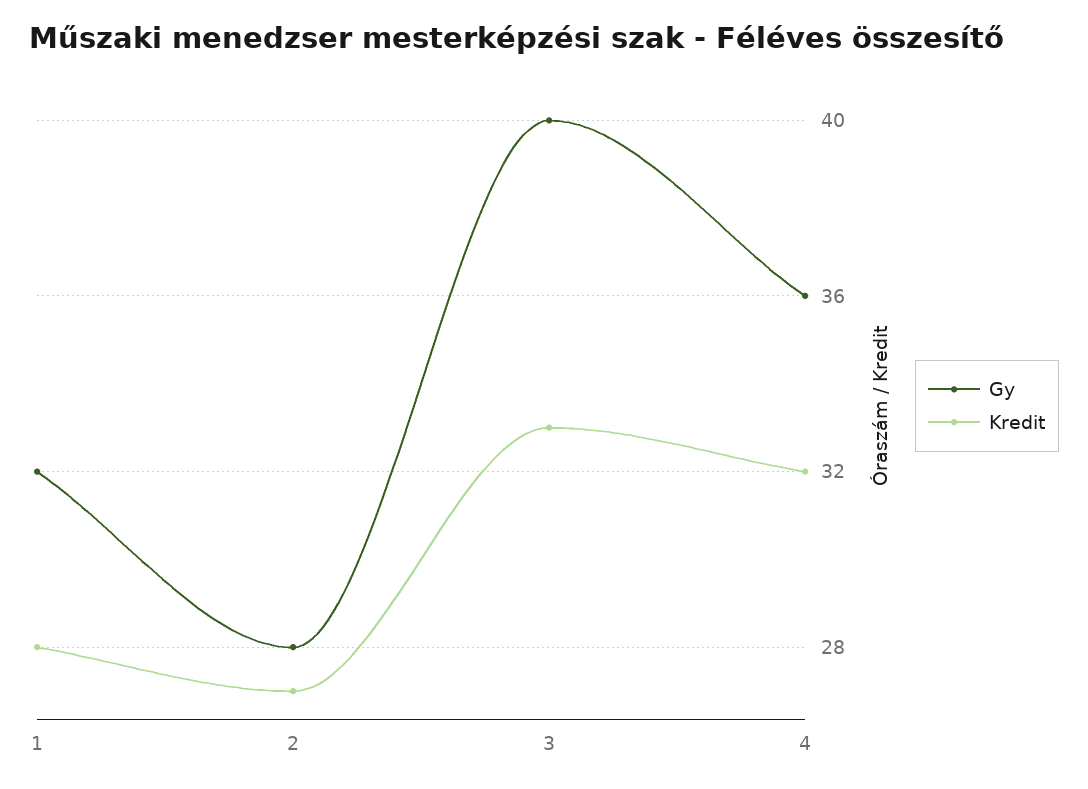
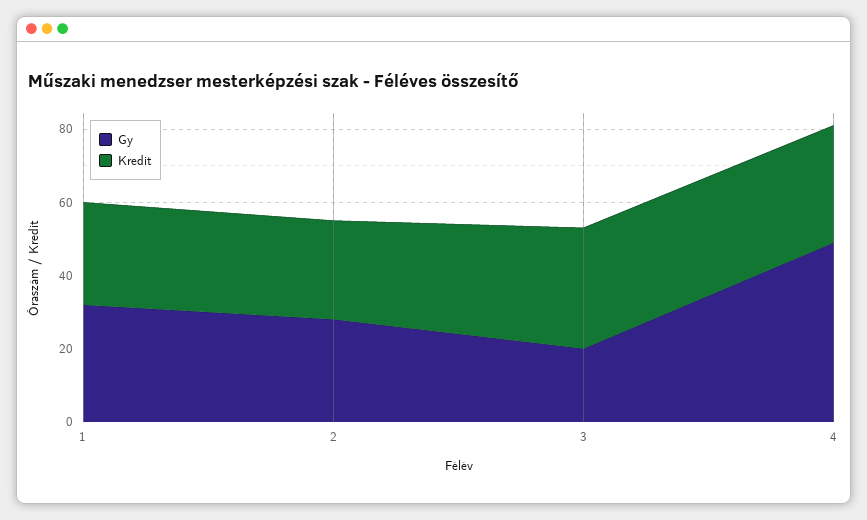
Gy, 3: 40 -> 20
Gy, 4: 36 -> 50

